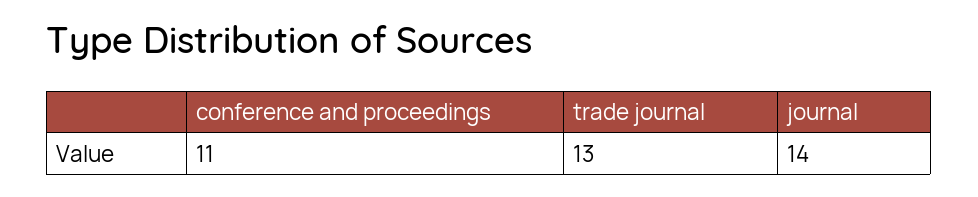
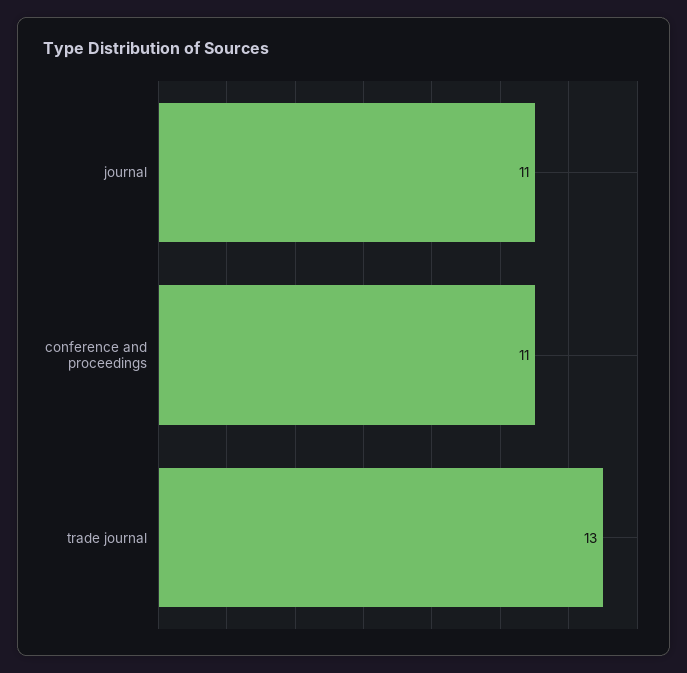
journal: 14 -> 11

